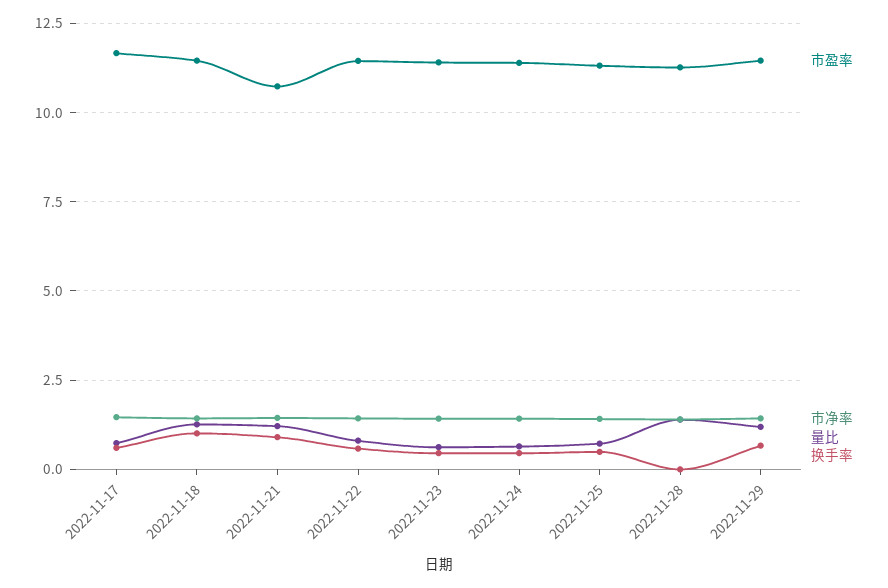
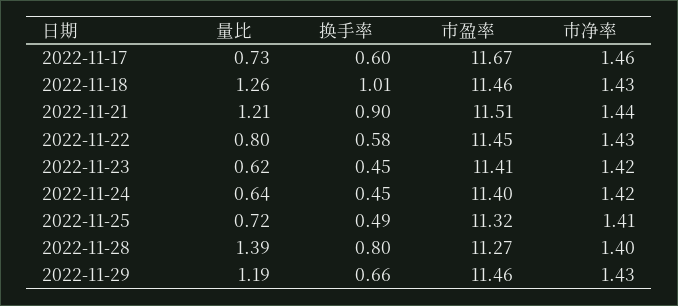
市盈率, 2022-11-21: 10.75 -> 11.51
换手率, 2022-11-28: 0 -> 0.8

